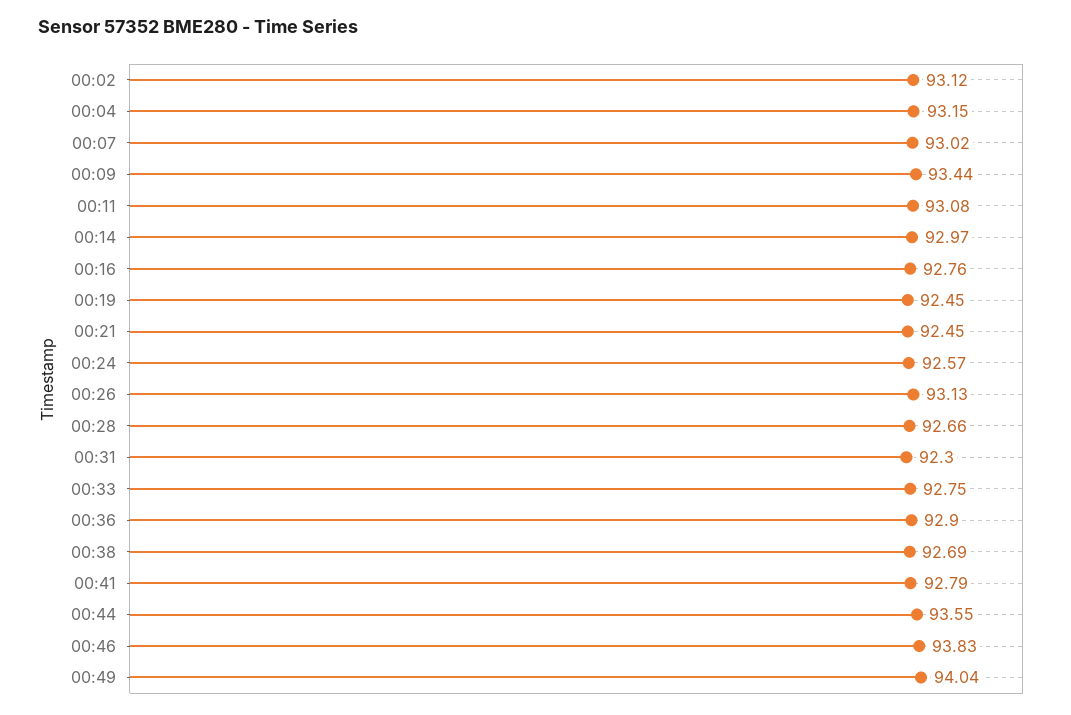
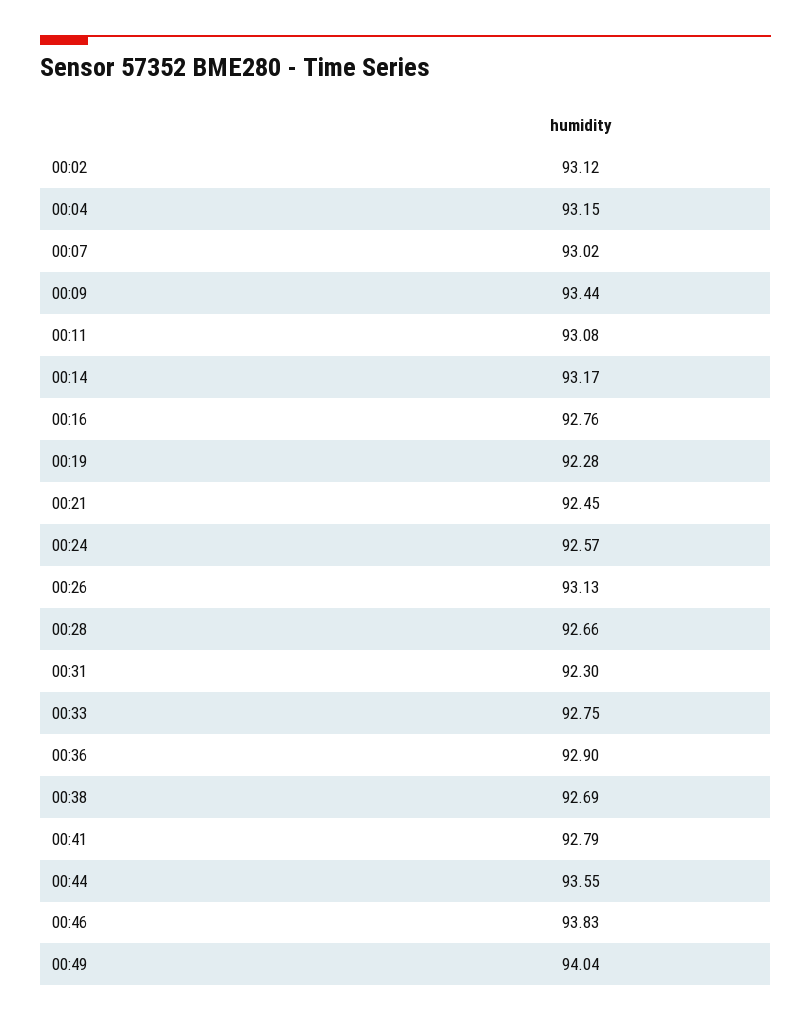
00:14: 92.97 -> 93.17
00:19: 92.45 -> 92.28

